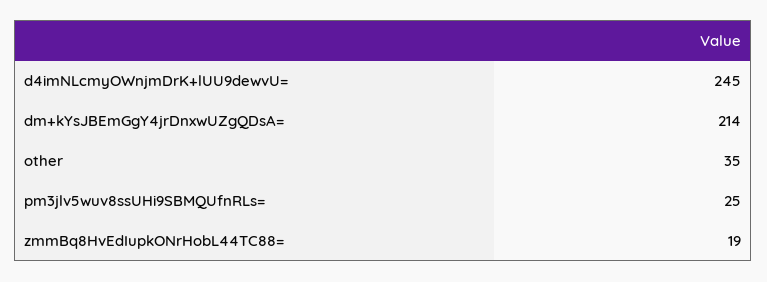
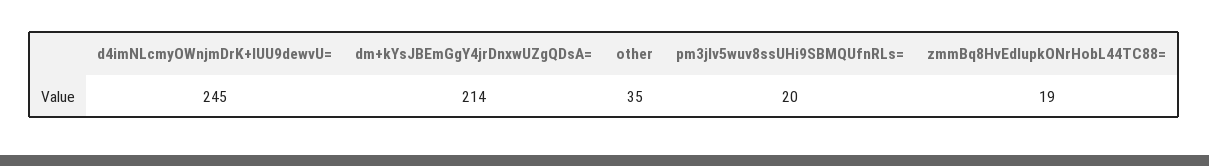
pm3jlv5wuv8ssUHi9SBMQUfnRLs=: 25 -> 20

